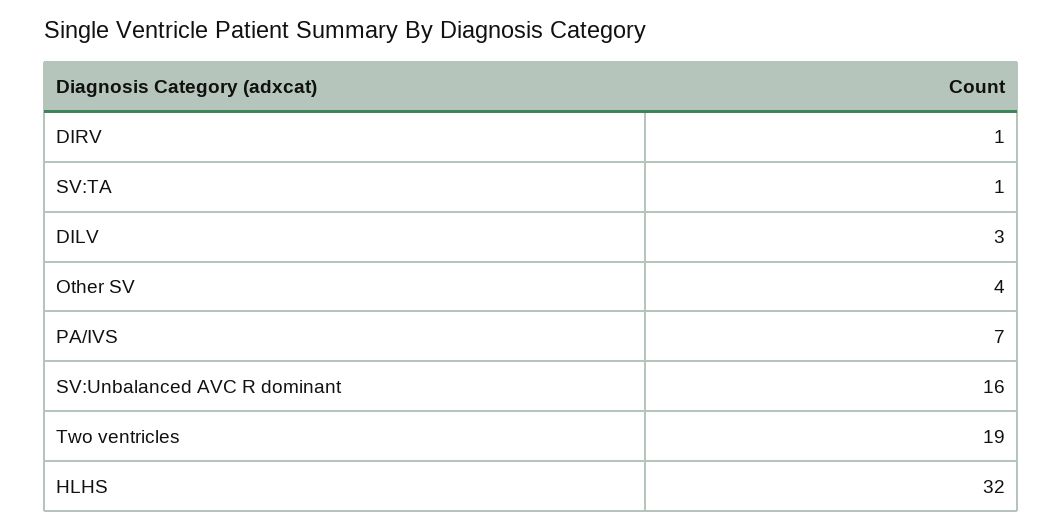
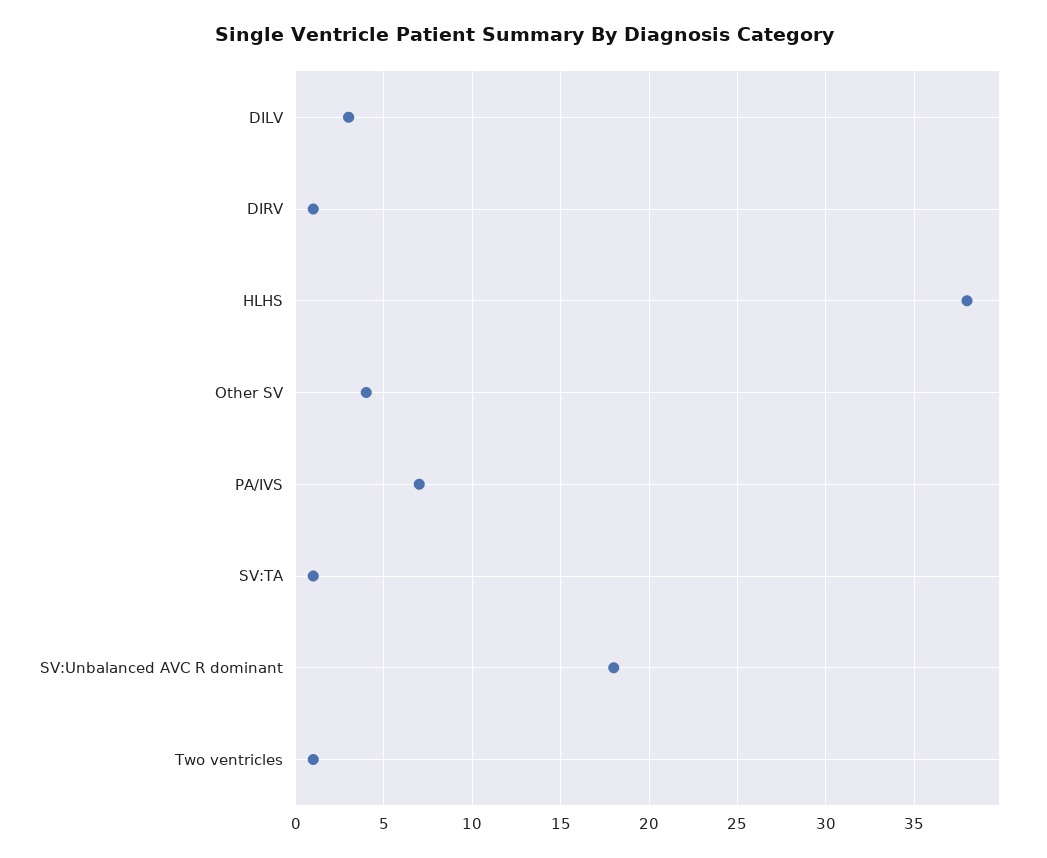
SV:Unbalanced AVC R dominant: 16 -> 18
Two ventricles: 19 -> 1
HLHS: 32 -> 38

